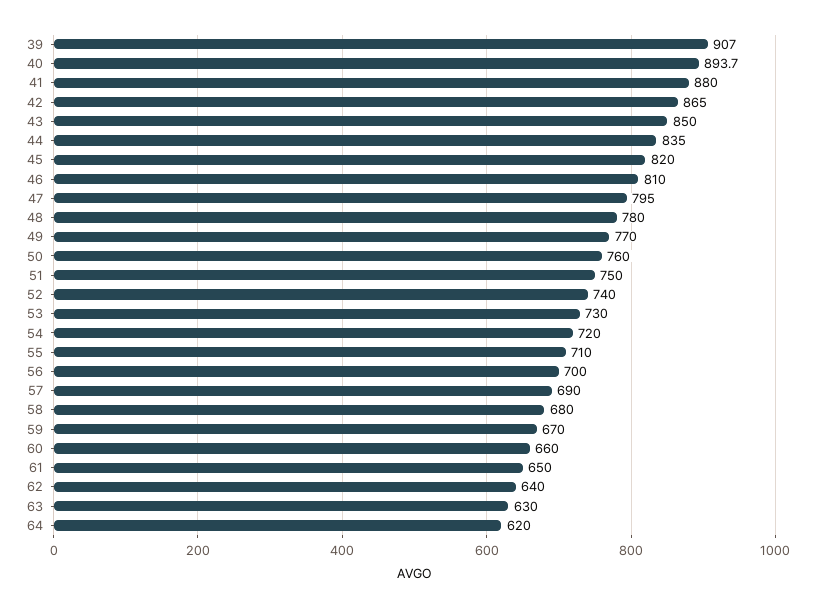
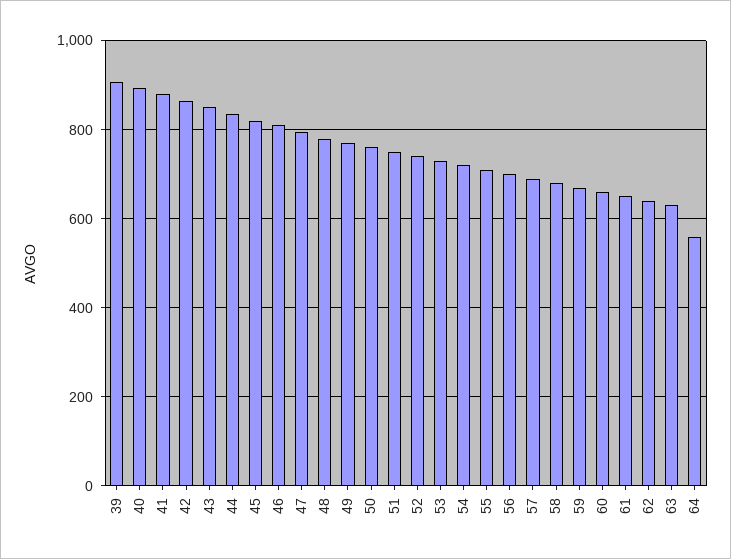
64: 620 -> 560

